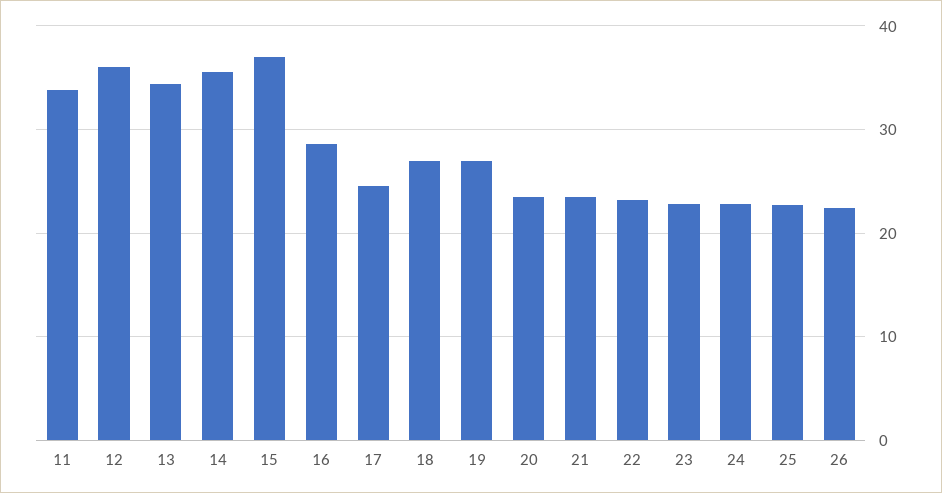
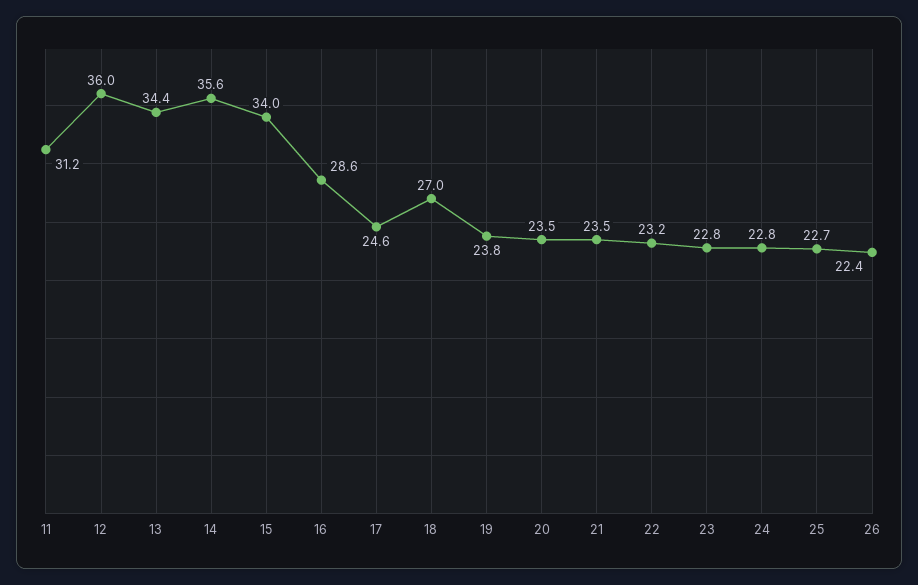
11: 34 -> 31.2
15: 37 -> 34
19: 27 -> 23.8

